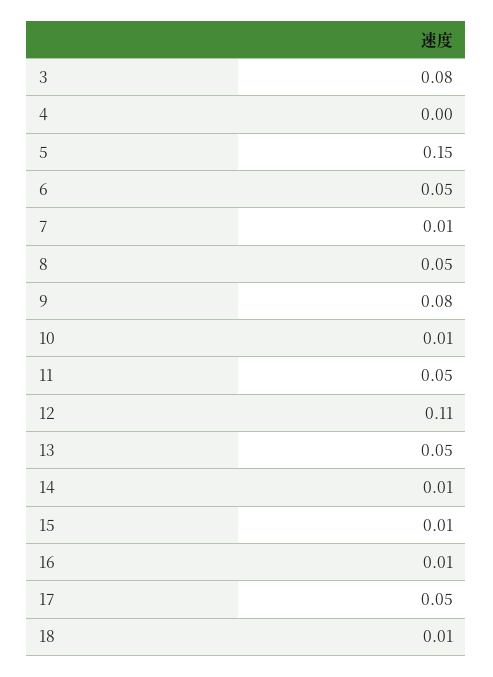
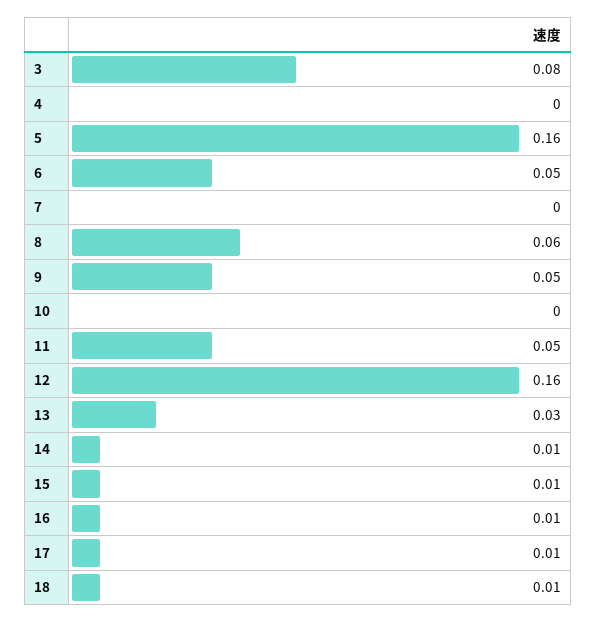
5: 0.15 -> 0.16
7: 0.01 -> 0
8: 0.05 -> 0.06
9: 0.08 -> 0.05
10: 0.01 -> 0
12: 0.11 -> 0.16
13: 0.05 -> 0.03
17: 0.05 -> 0.01

